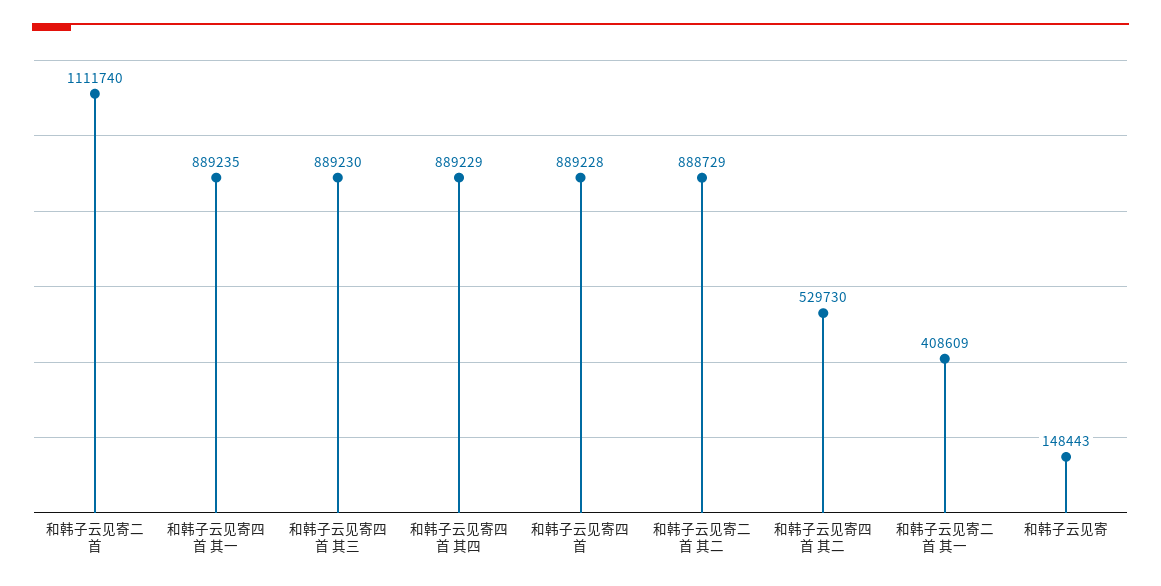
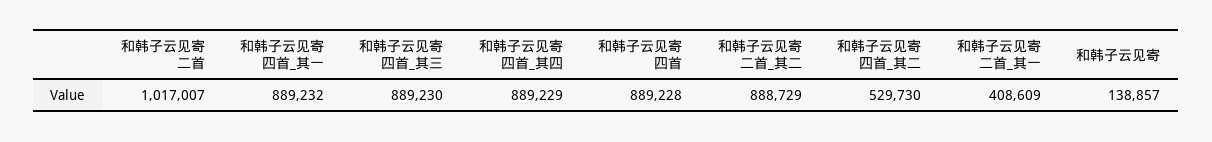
和韩子云见寄二首: 1111740 -> 1017007
和韩子云见寄四首 其一: 889235 -> 889232
和韩子云见寄: 148443 -> 138857

